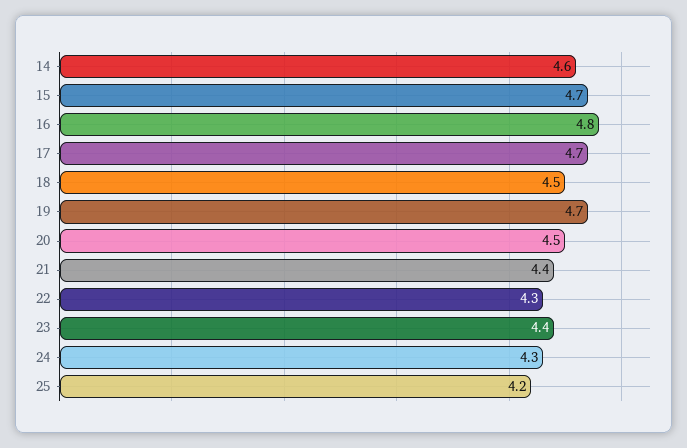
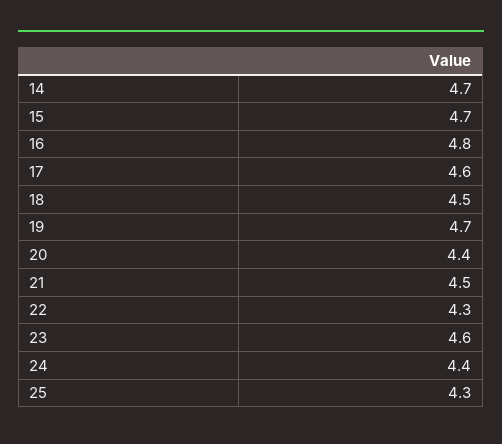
14: 4.6 -> 4.7
17: 4.7 -> 4.6
20: 4.5 -> 4.4
21: 4.4 -> 4.5
23: 4.4 -> 4.6
24: 4.3 -> 4.4
25: 4.2 -> 4.3

